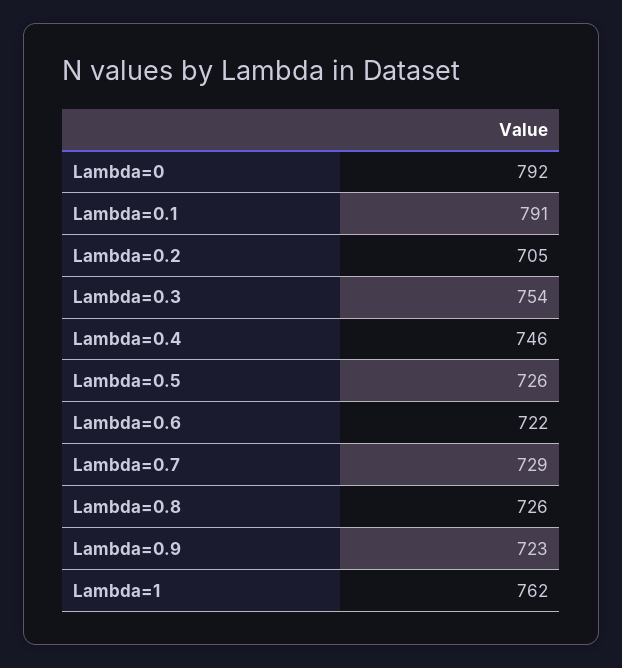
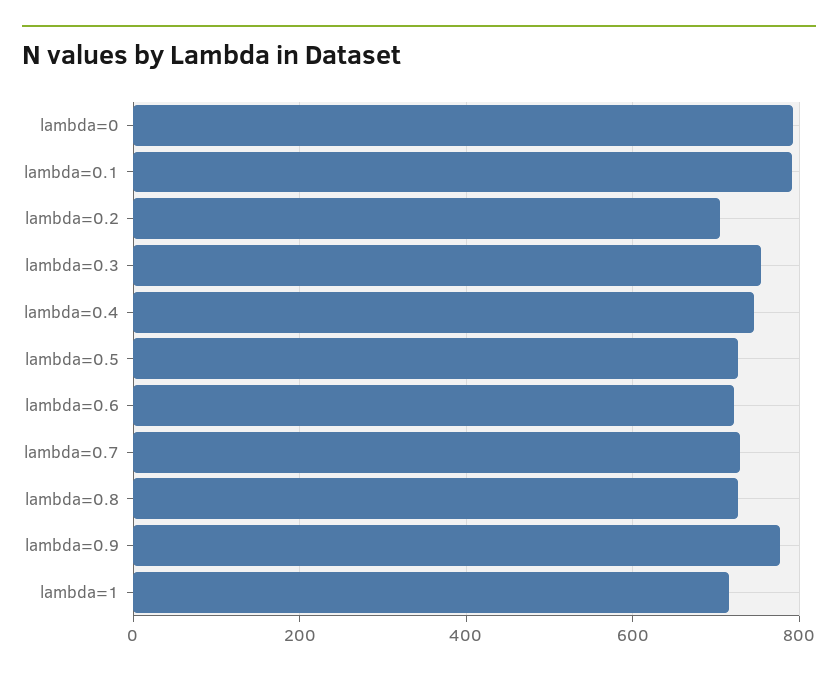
Lambda=0.9: 723 -> 780
Lambda=1: 762 -> 720

